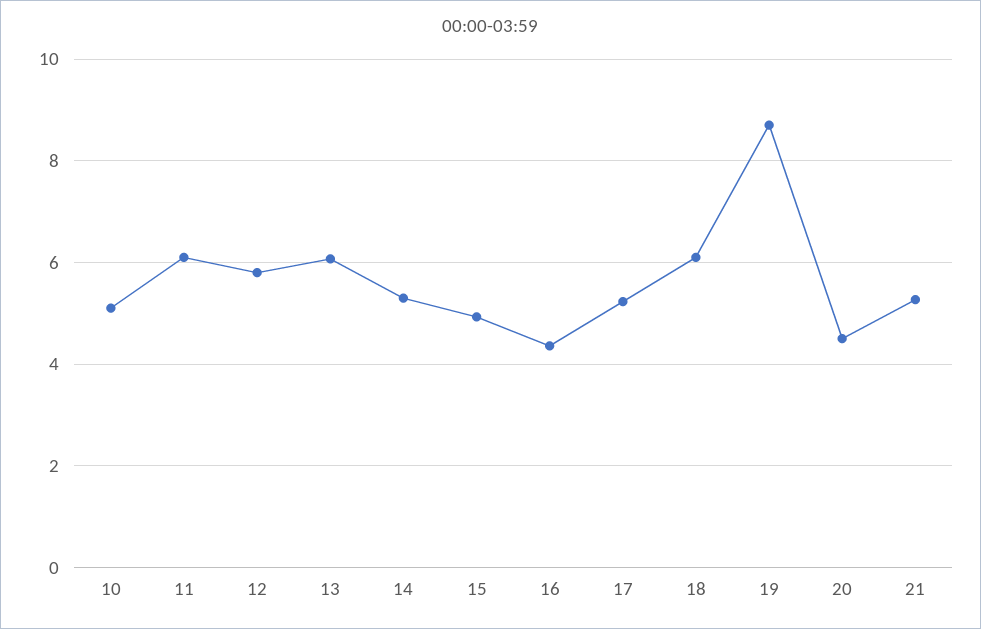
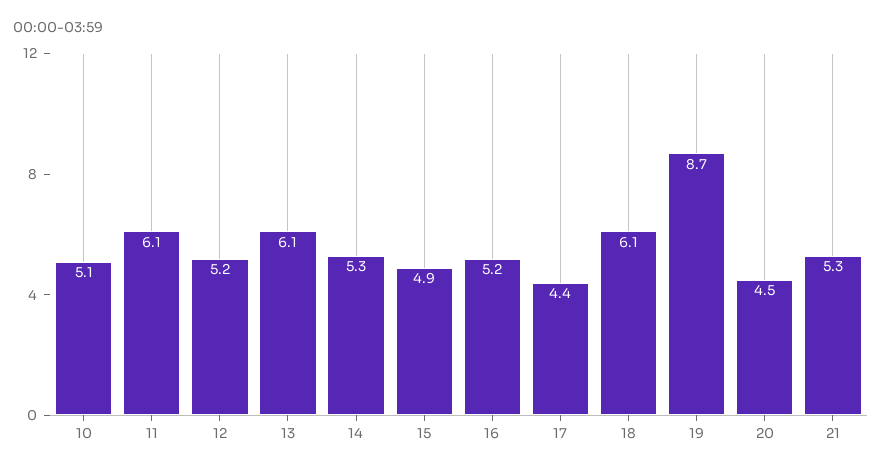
12: 5.8 -> 5.2
16: 4.4 -> 5.2
17: 5.2 -> 4.4

